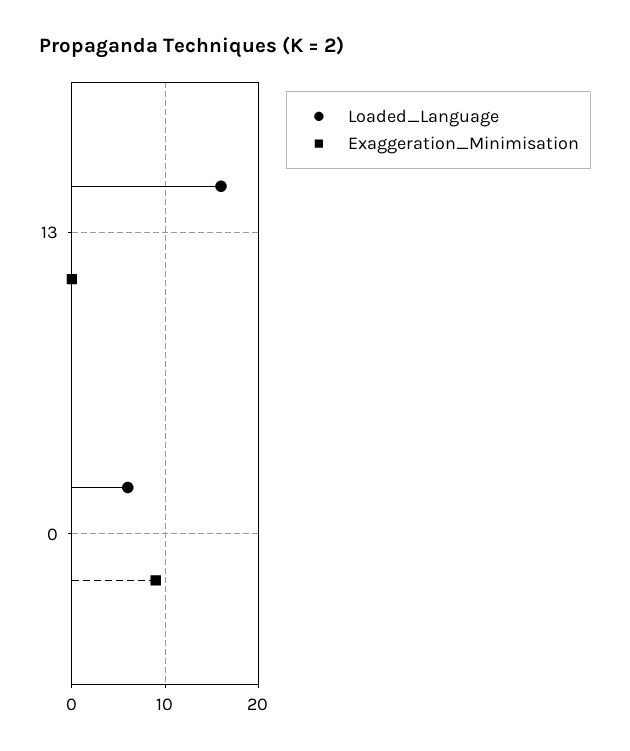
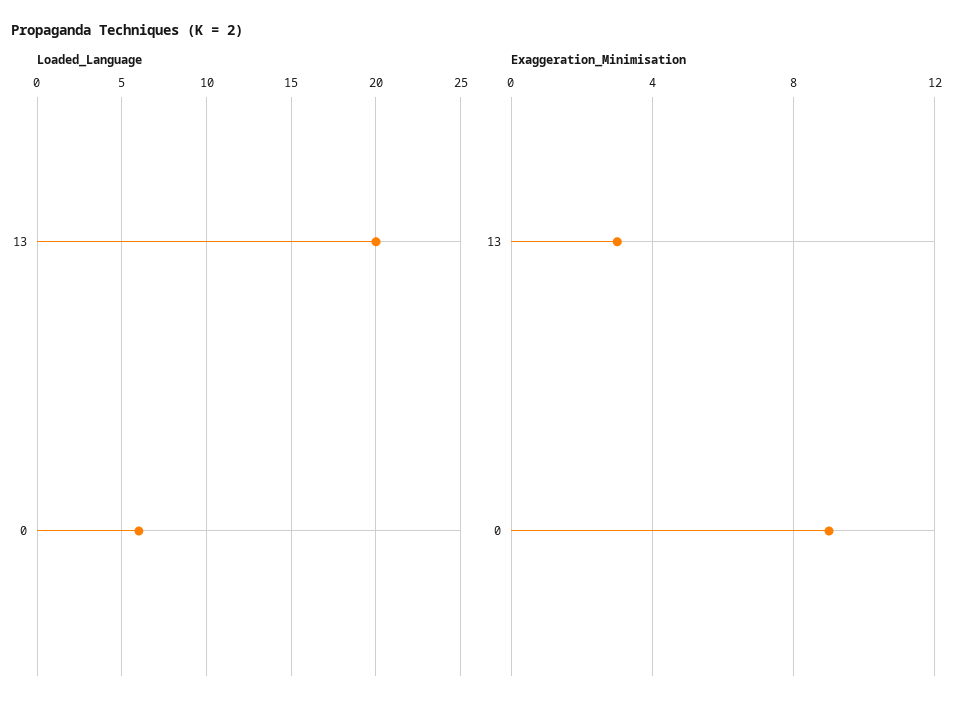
Loaded_Language, 13: 16 -> 20
Exaggeration_Minimisation, 13: 0 -> 3

